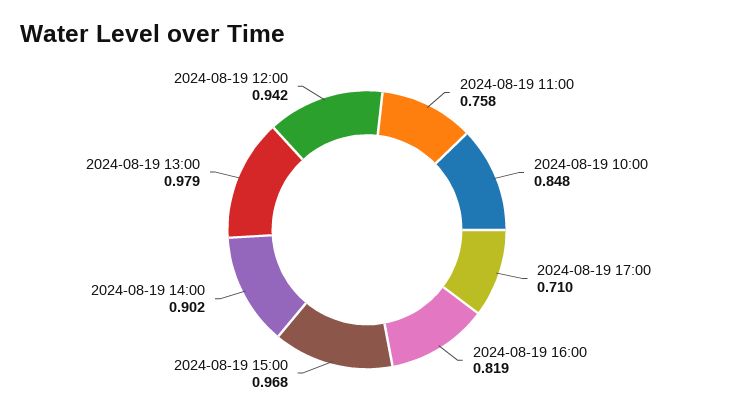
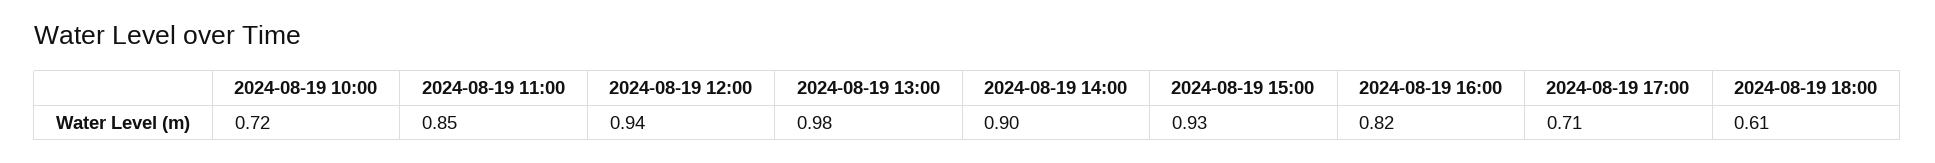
2024-08-19 11:00: 0.758 -> 0.85
2024-08-19 10:00: 0.848 -> 0.72
2024-08-19 15:00: 0.968 -> 0.93
2024-08-19 18:00: none -> 0.61

